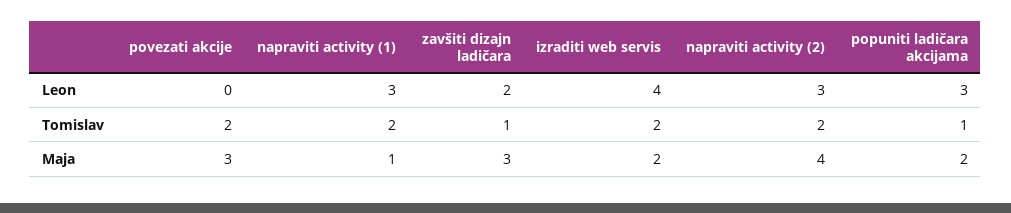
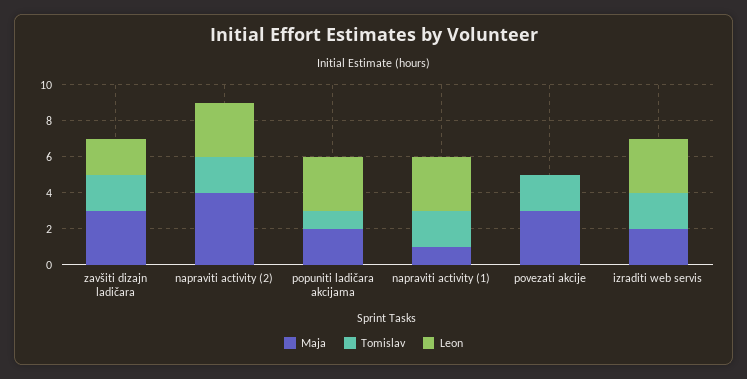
Leon, izraditi web servis: 4 -> 3
Tomislav, zavšiti dizajn ladičara: 1 -> 2

